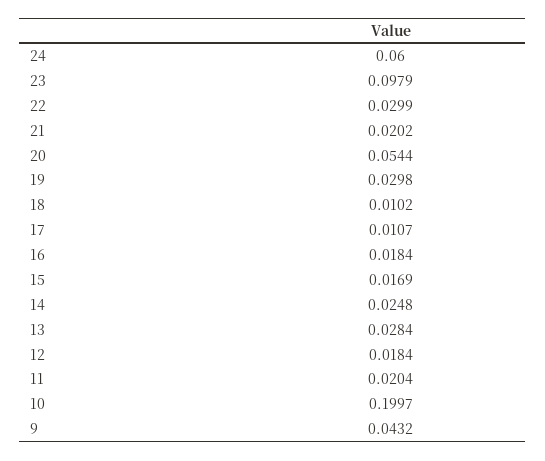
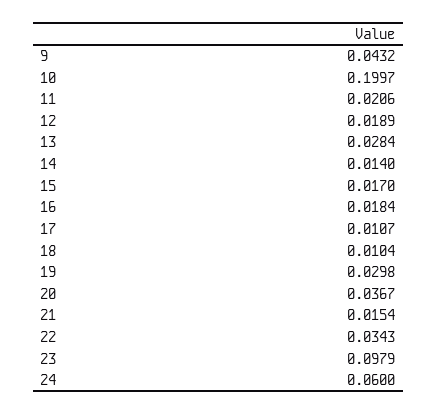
22: 0.0299 -> 0.0343
21: 0.0202 -> 0.0154
20: 0.0544 -> 0.0367
18: 0.0102 -> 0.0104
15: 0.0169 -> 0.017
14: 0.0248 -> 0.014
12: 0.0184 -> 0.0189
11: 0.0204 -> 0.0206

